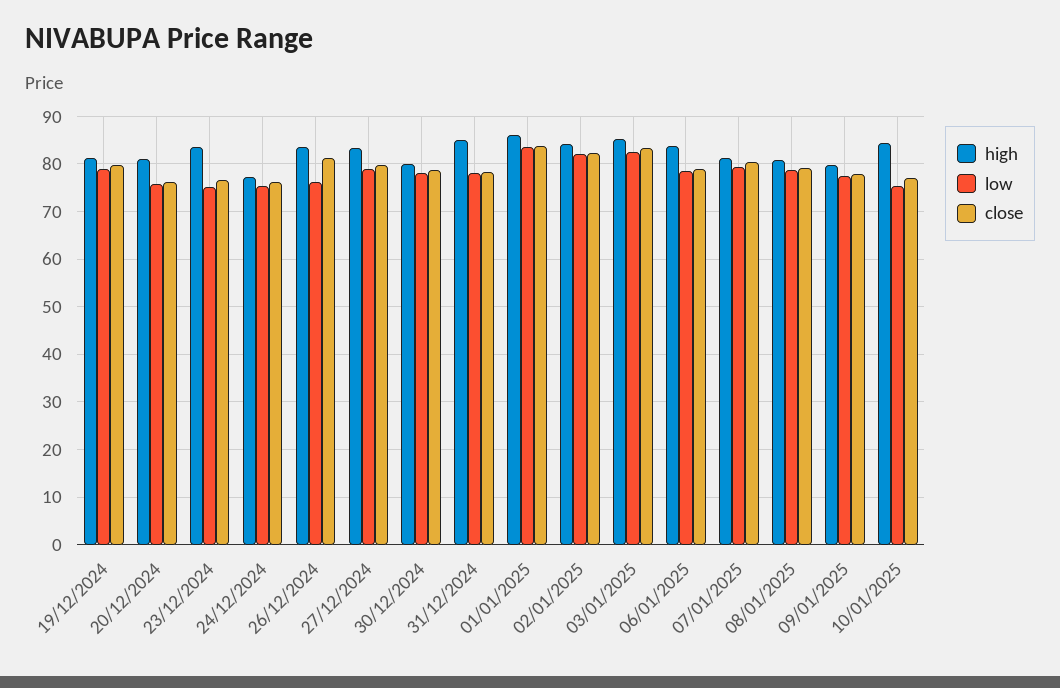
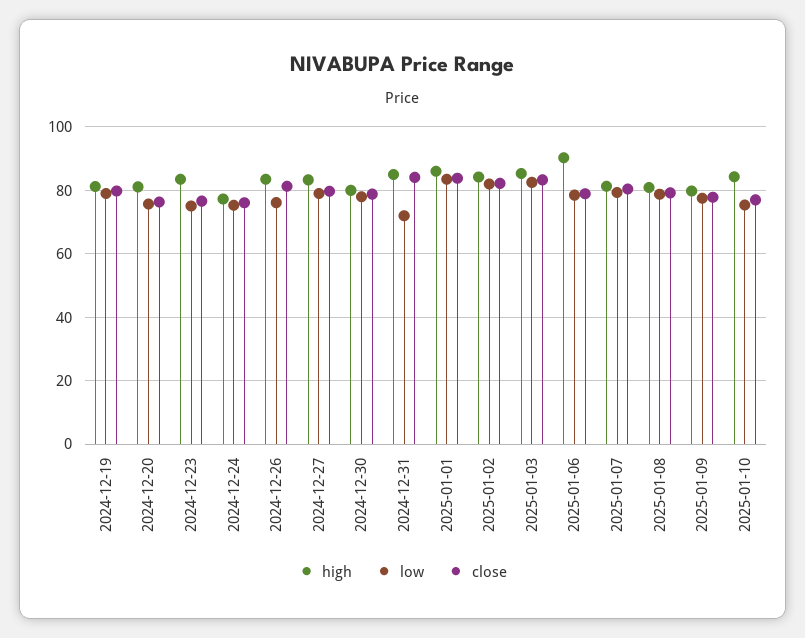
low, 31/12/2024: 78 -> 72
close, 31/12/2024: 78 -> 84
high, 06/01/2025: 84 -> 90

